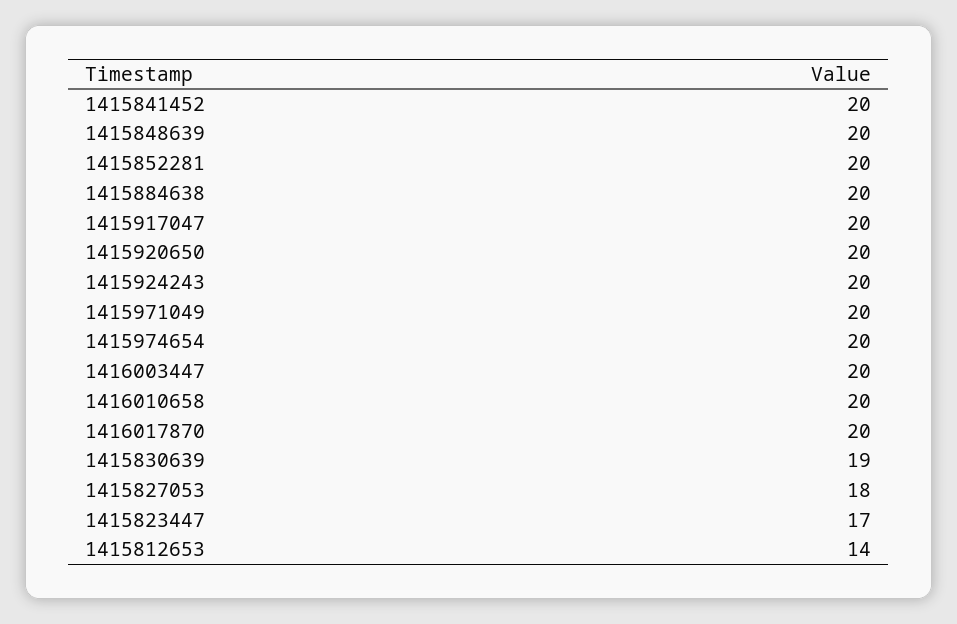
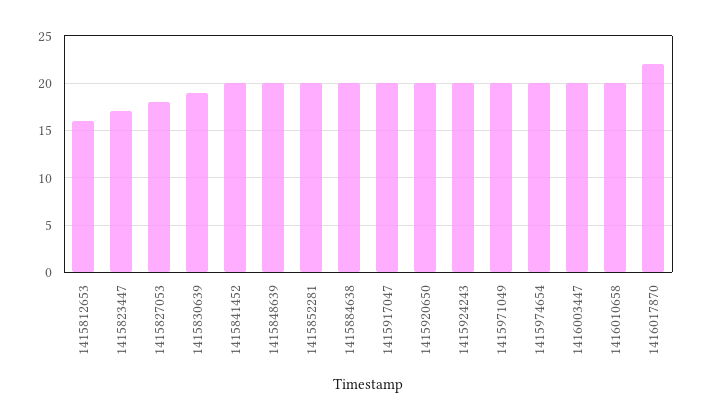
1416017870: 20 -> 22
1415812653: 14 -> 16

